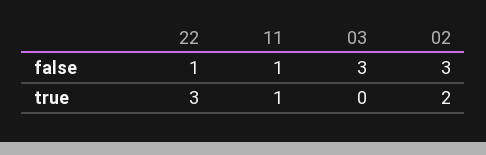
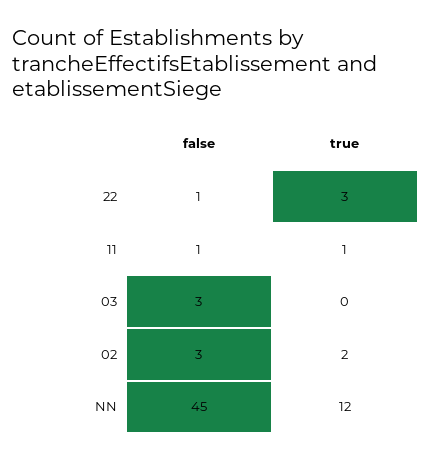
NN, false: none -> 45
NN, true: none -> 12

